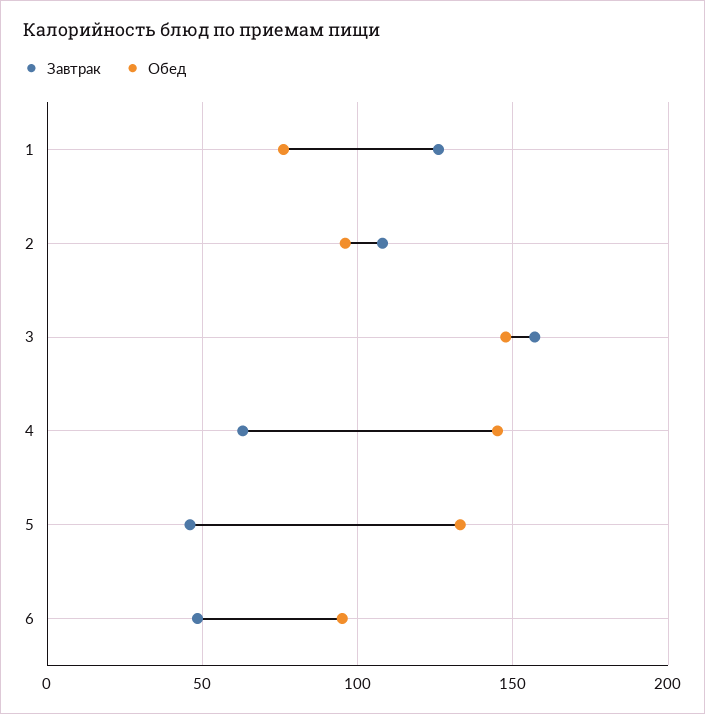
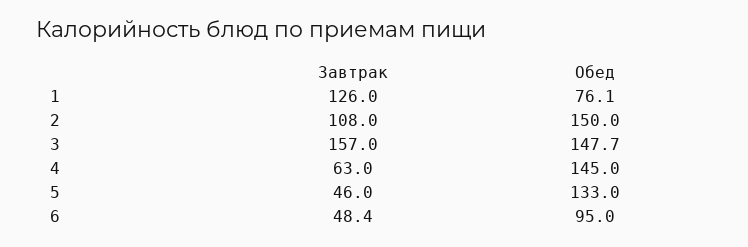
Обед, 2: 95 -> 150

